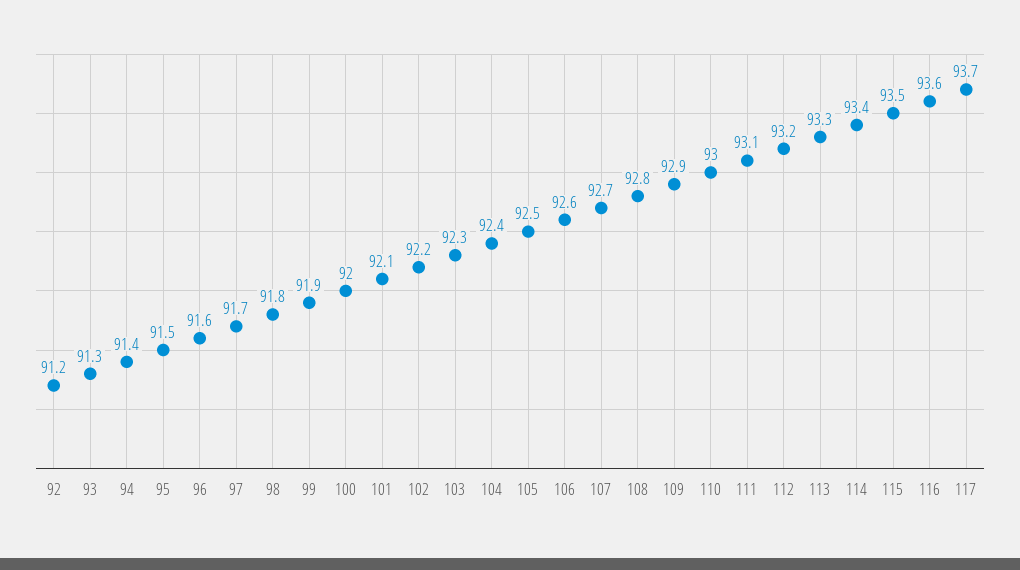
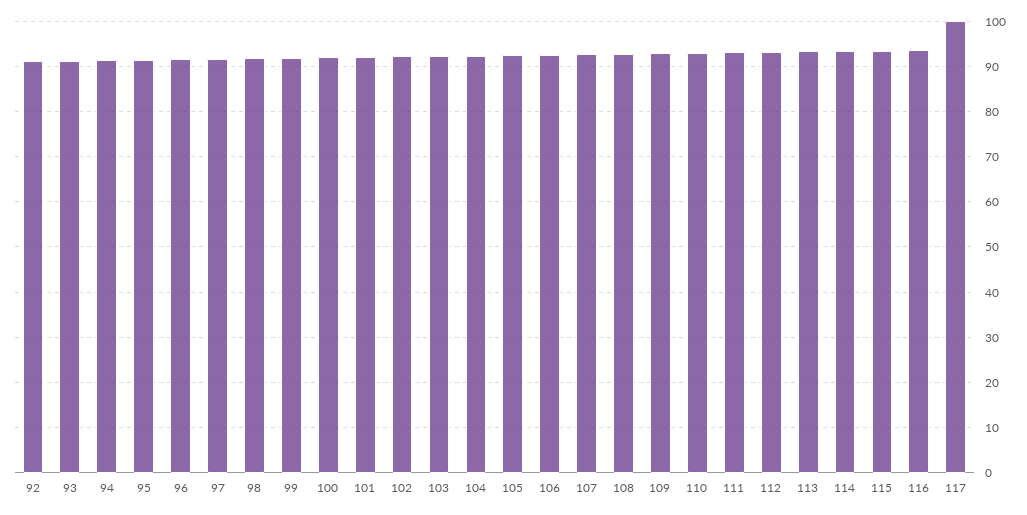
117: 93.7 -> 100

